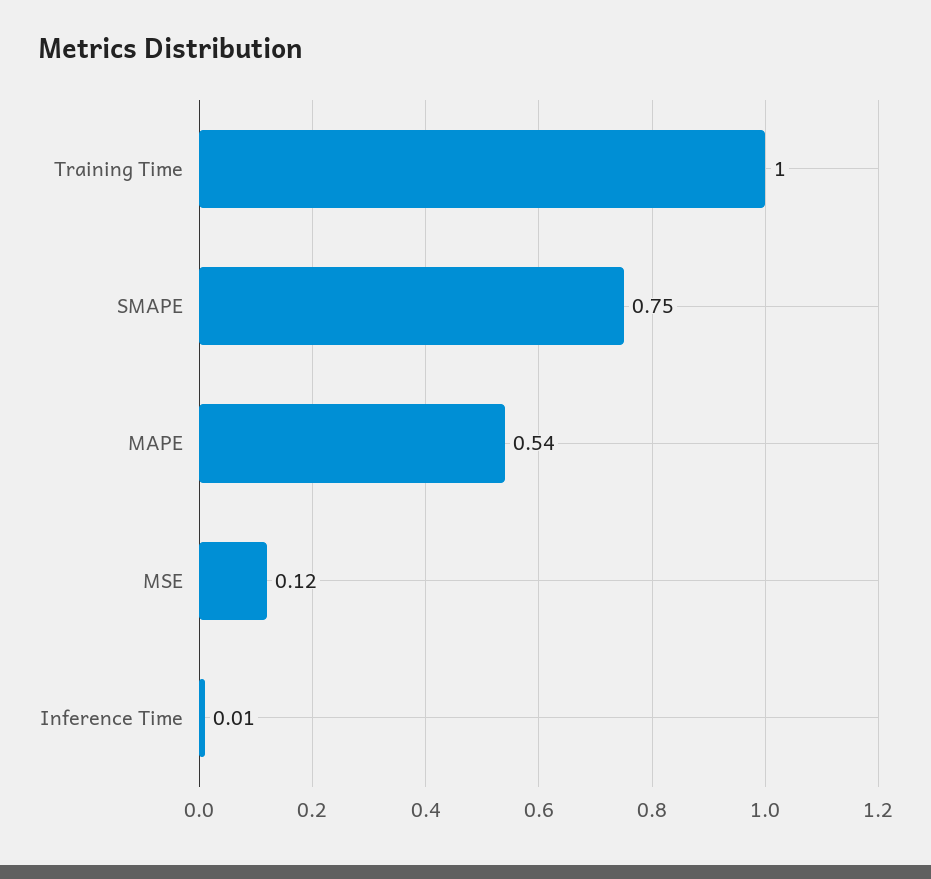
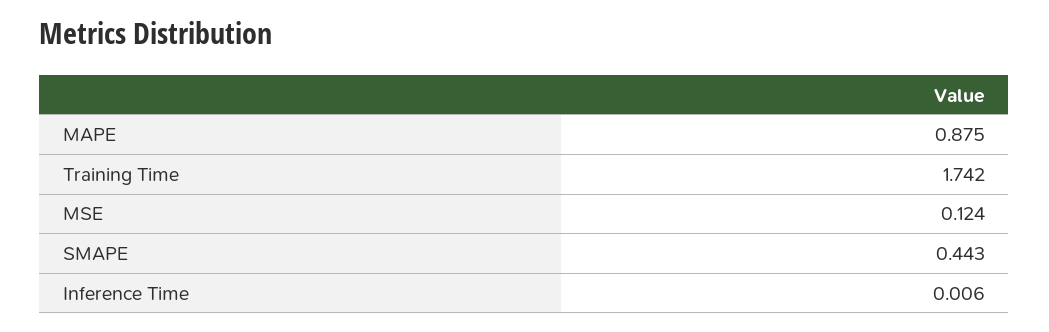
Training Time: 1 -> 1.742
SMAPE: 0.75 -> 0.443
MAPE: 0.54 -> 0.875

